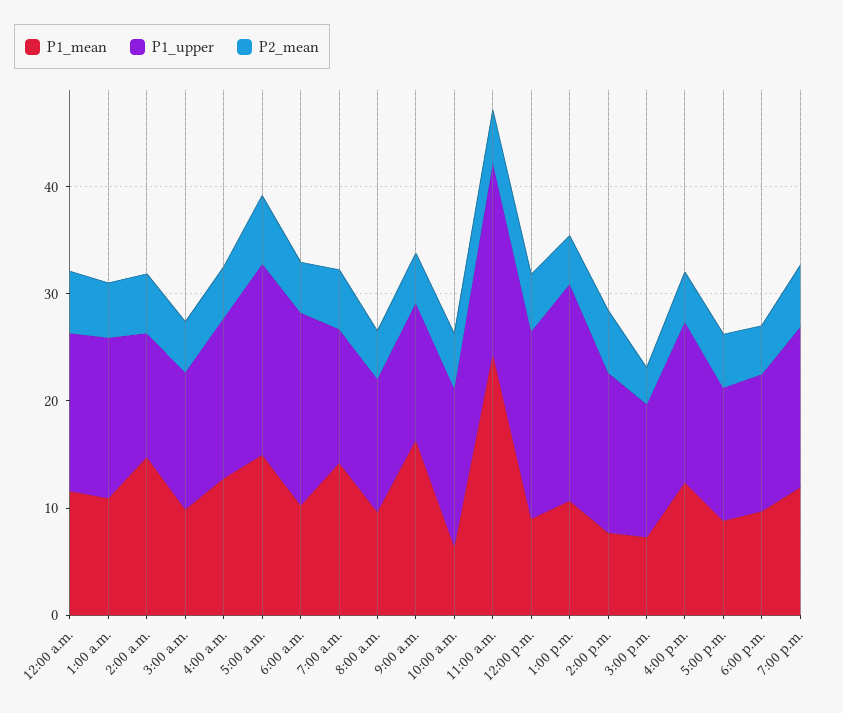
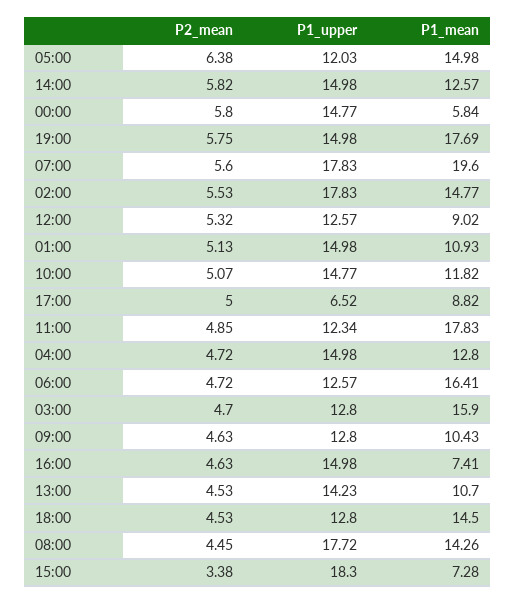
P1_mean, 12:00 a.m.: 12 -> 5.84
P1_upper, 2:00 a.m.: 12 -> 17.83
P1_mean, 3:00 a.m.: 10 -> 15.9
P1_upper, 5:00 a.m.: 18 -> 12.03
P1_mean, 6:00 a.m.: 10 -> 16.41
P1_upper, 6:00 a.m.: 18 -> 12.57
P1_mean, 7:00 a.m.: 14 -> 19.6
P1_upper, 7:00 a.m.: 12 -> 17.83
P1_mean, 8:00 a.m.: 10 -> 14.26
P1_upper, 8:00 a.m.: 12 -> 17.72
P1_mean, 9:00 a.m.: 16 -> 10.43
P1_mean, 10:00 a.m.: 6 -> 11.82
P1_mean, 11:00 a.m.: 24 -> 17.83
P1_upper, 11:00 a.m.: 18 -> 12.34
P1_upper, 12:00 p.m.: 18 -> 12.57
P1_upper, 1:00 p.m.: 20 -> 14.23
P1_mean, 2:00 p.m.: 8 -> 12.57
P1_upper, 3:00 p.m.: 12 -> 18.3
P1_mean, 4:00 p.m.: 12 -> 7.41
P1_upper, 5:00 p.m.: 12 -> 6.52
P1_mean, 6:00 p.m.: 10 -> 14.5
P1_mean, 7:00 p.m.: 12 -> 17.69

